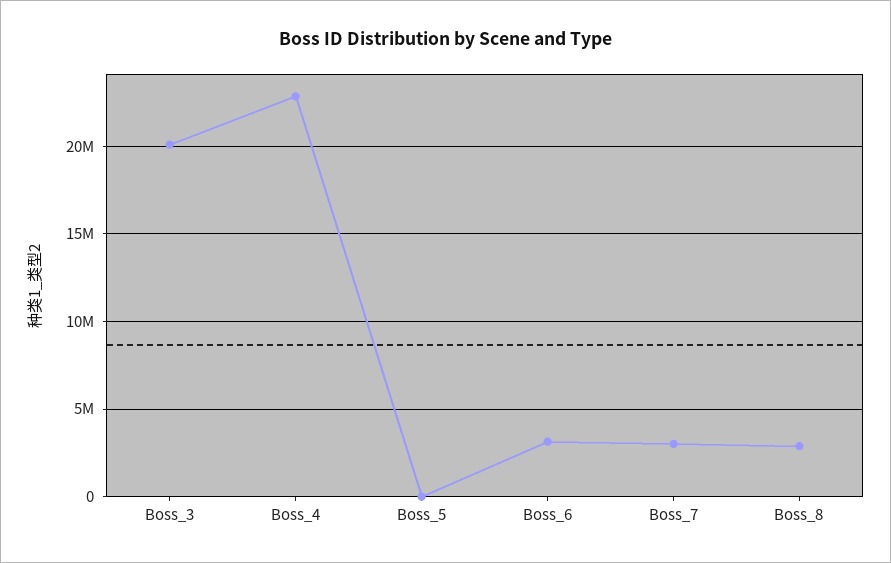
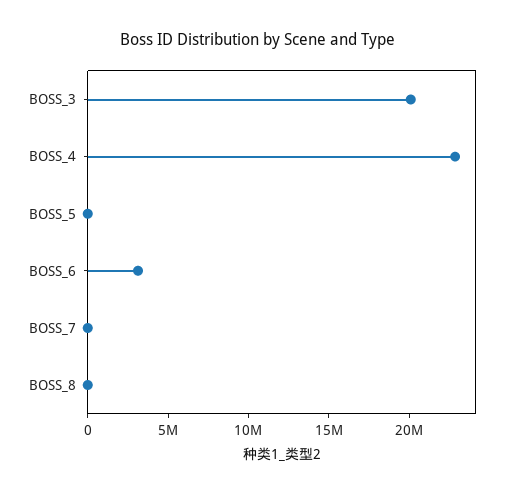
Boss_7: 3000000 -> 0
Boss_8: 3000000 -> 0

